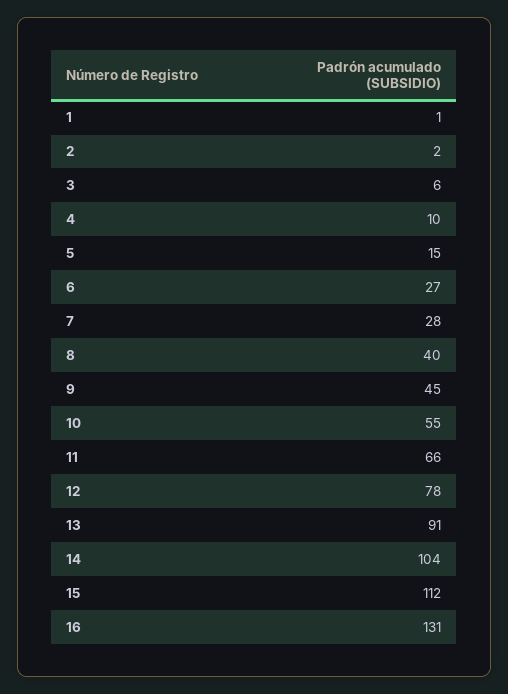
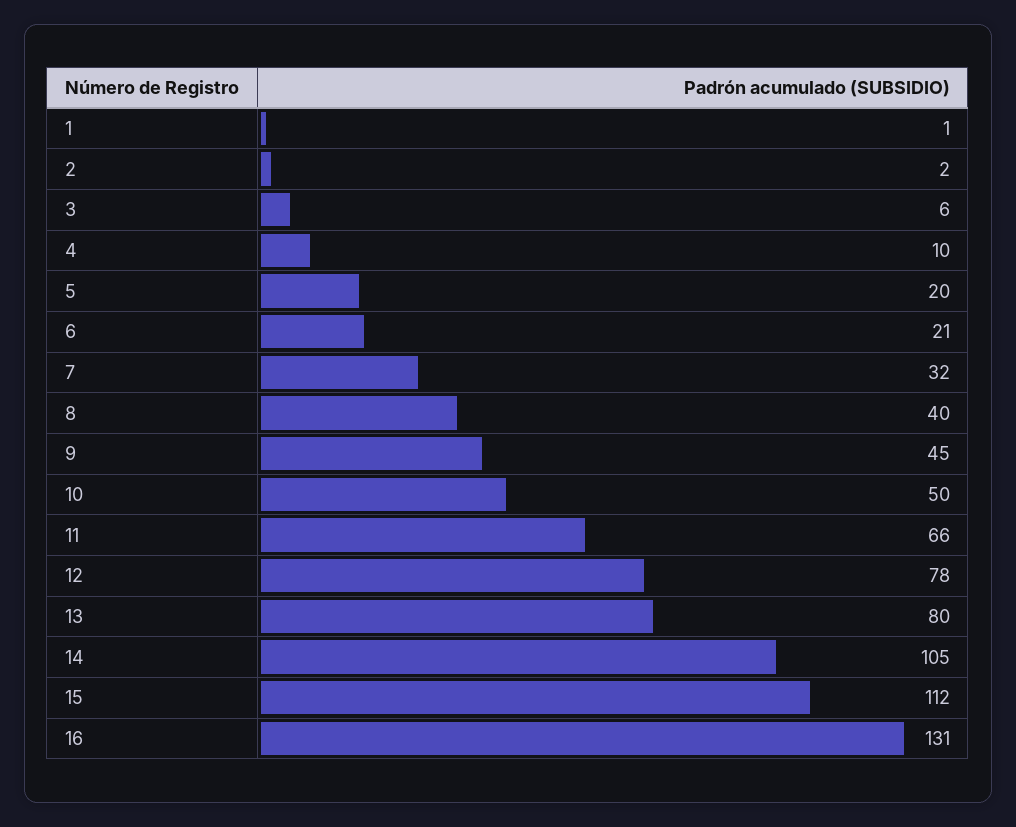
5: 15 -> 20
6: 27 -> 21
7: 28 -> 32
10: 55 -> 50
13: 91 -> 80
14: 104 -> 105

